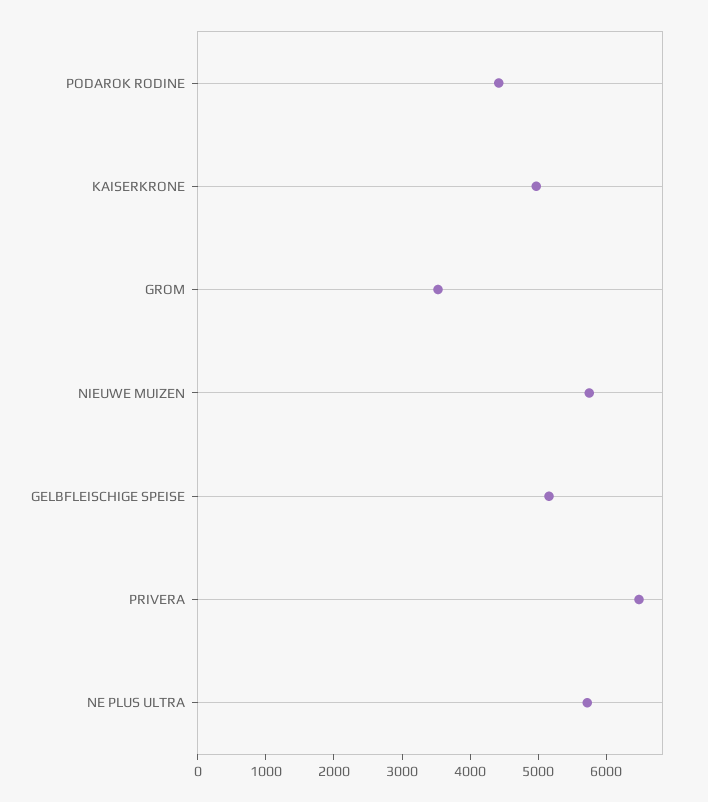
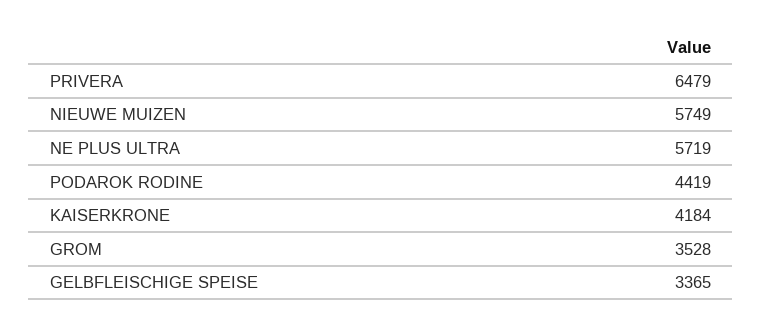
KAISERKRONE: 5000 -> 4184
GELBFLEISCHIGE SPEISE: 5200 -> 3365

